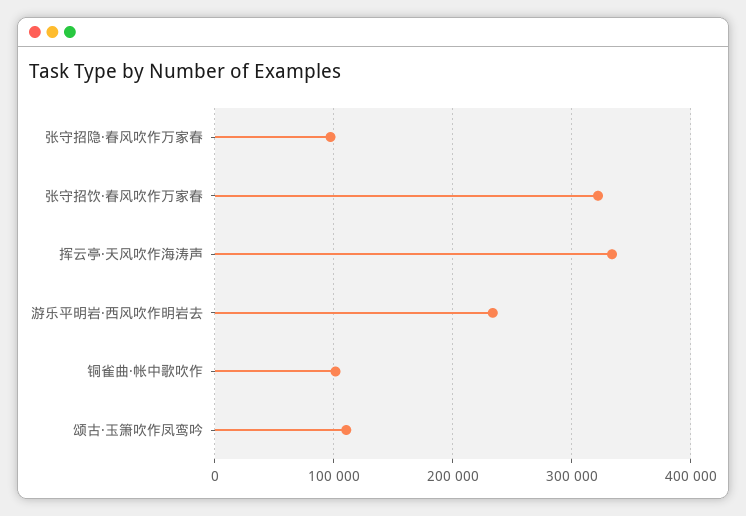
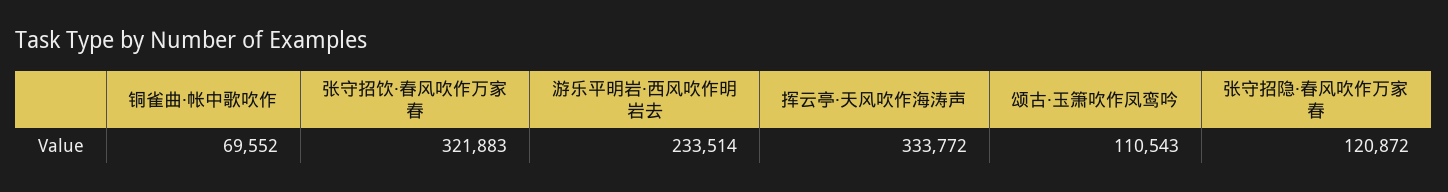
张守招隐·春风吹作万家春: 100000 -> 120872
铜雀曲·帐中歌吹作: 100000 -> 69552

